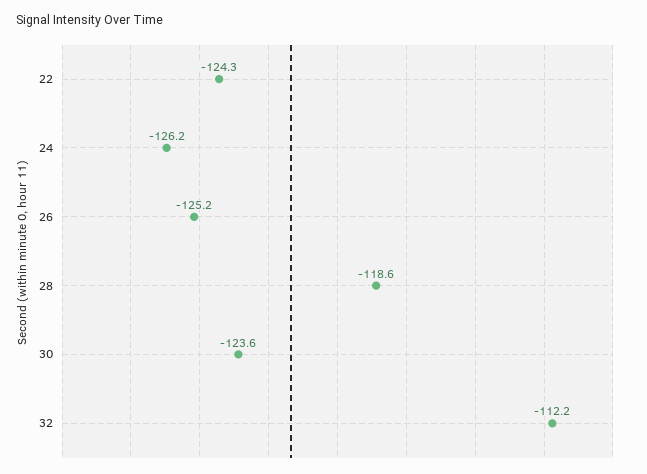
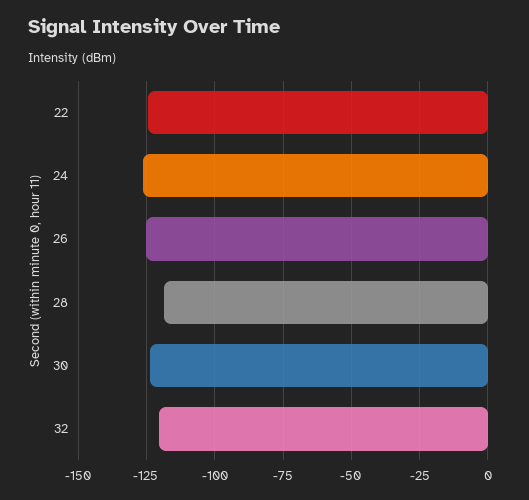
32: -112.2 -> -120

